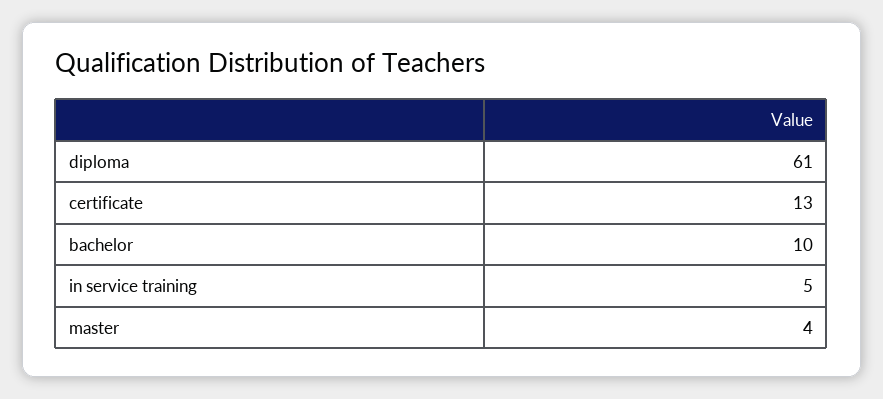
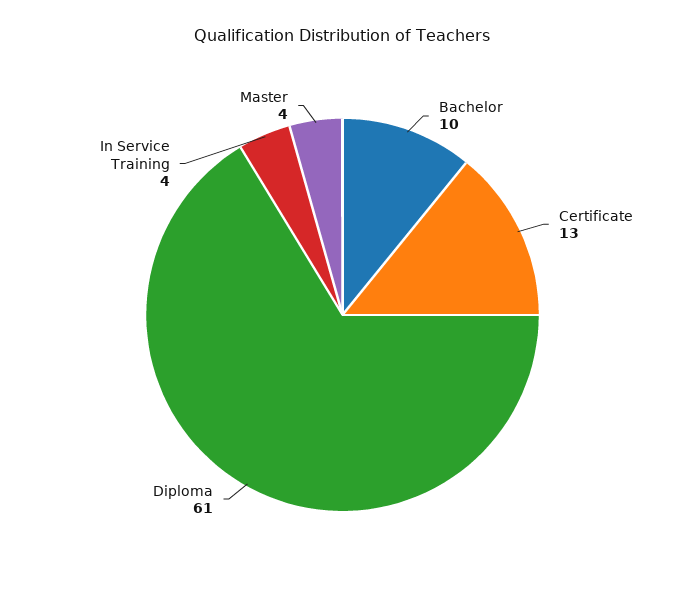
in service training: 5 -> 4

